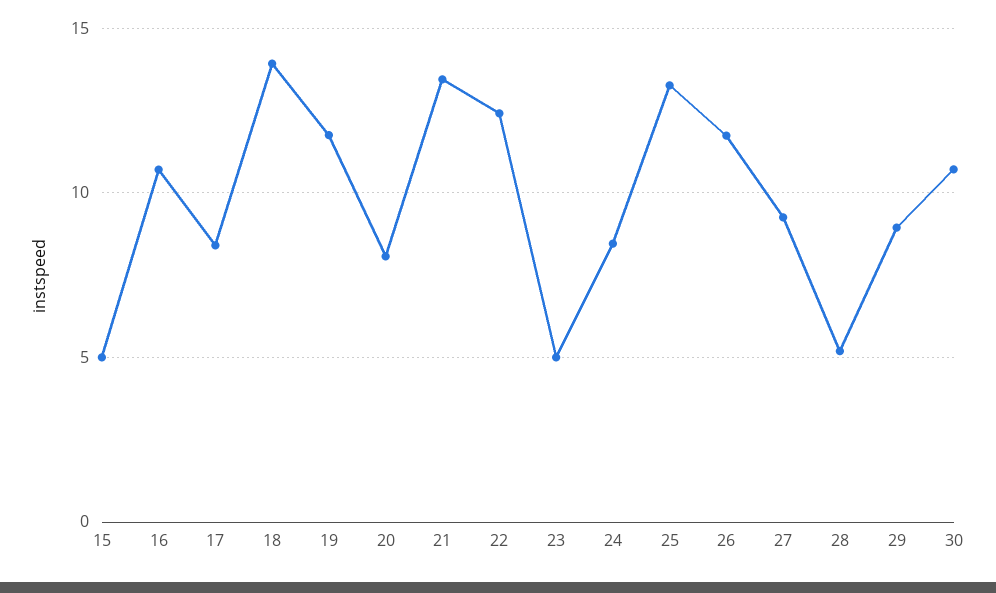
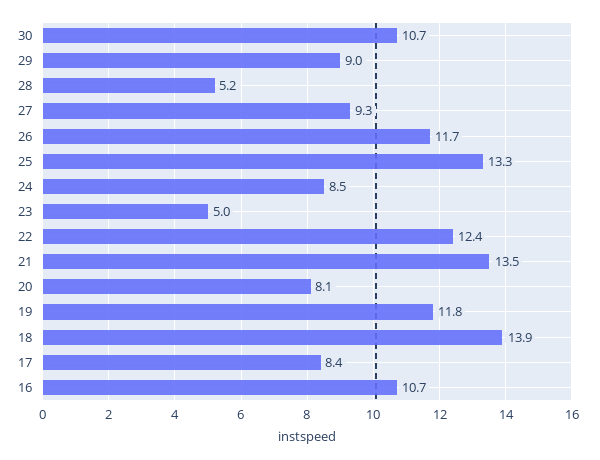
15: 5 -> none

